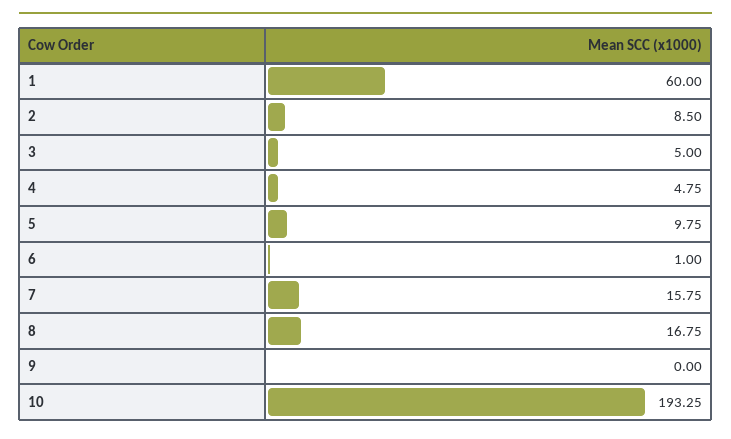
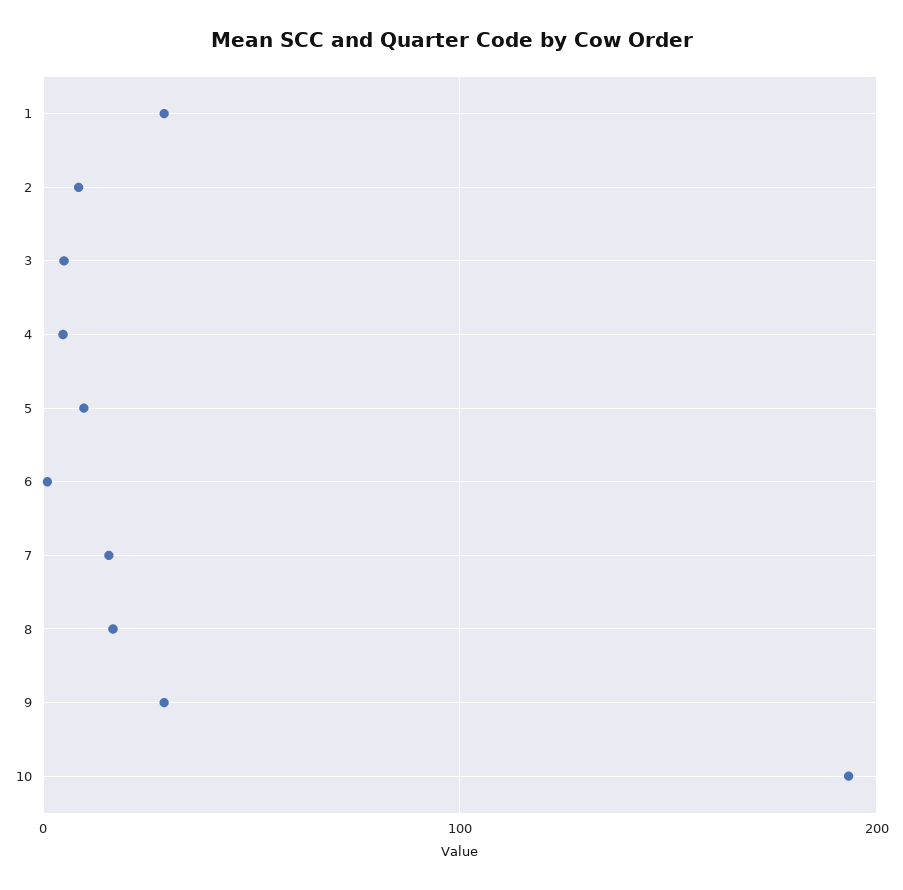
1: 60 -> 30
9: 0 -> 30

